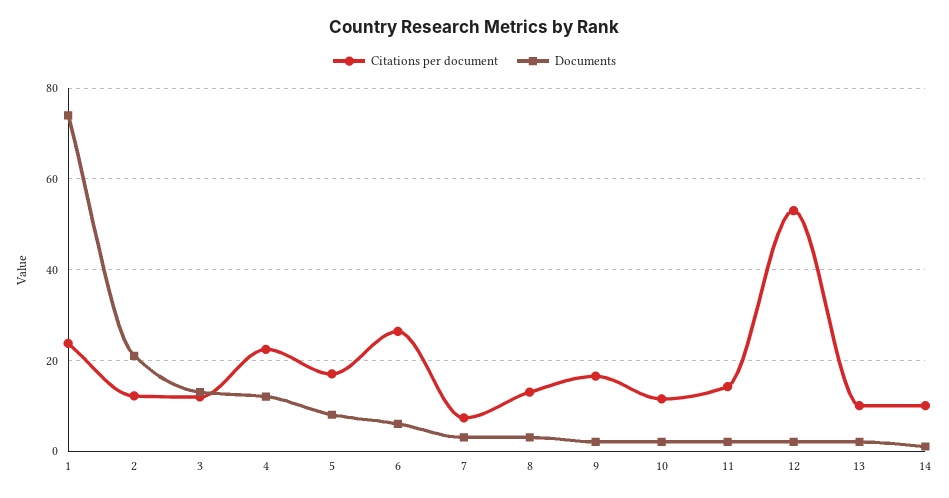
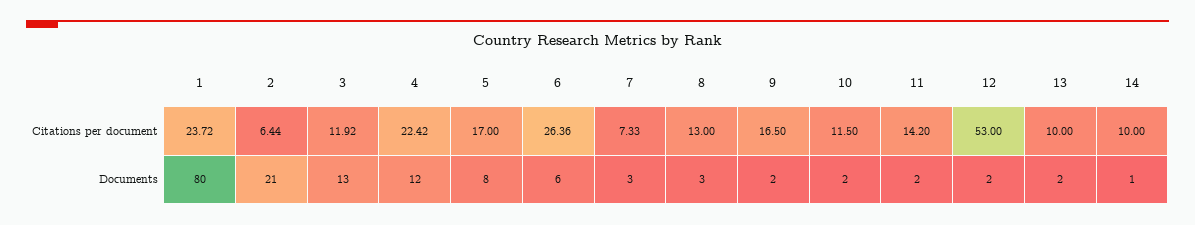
Documents, 1: 74 -> 80
Citations per document, 2: 12 -> 6.44

